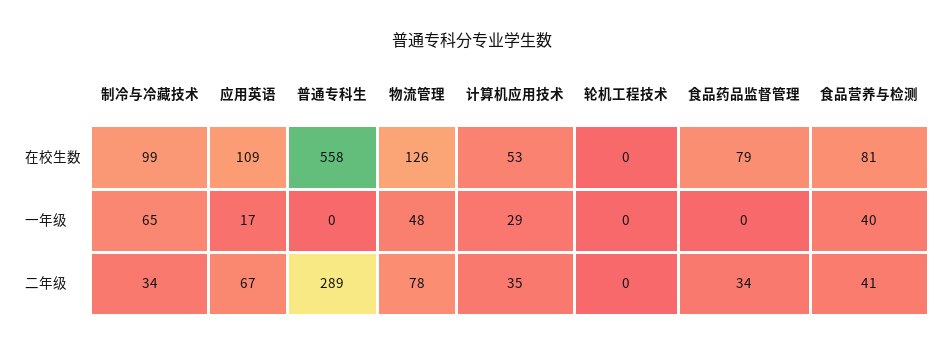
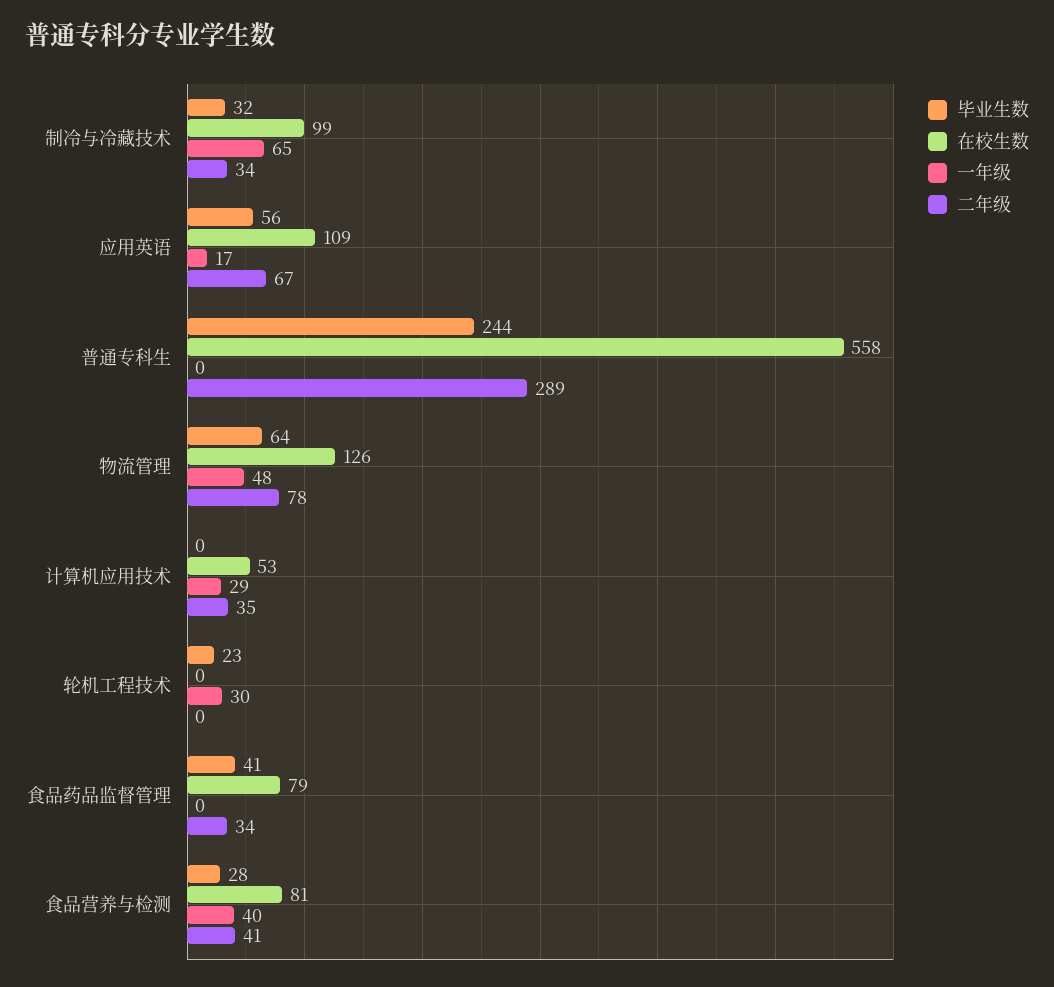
一年级, 轮机工程技术: 0 -> 30
毕业生数, 制冷与冷藏技术: none -> 32
毕业生数, 应用英语: none -> 56
毕业生数, 普通专科生: none -> 244
毕业生数, 物流管理: none -> 64
毕业生数, 计算机应用技术: none -> 0
毕业生数, 轮机工程技术: none -> 23
毕业生数, 食品药品监督管理: none -> 41
毕业生数, 食品营养与检测: none -> 28

